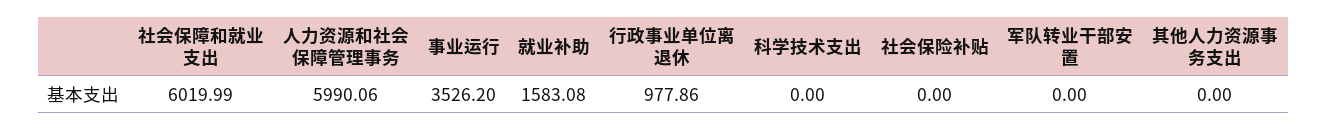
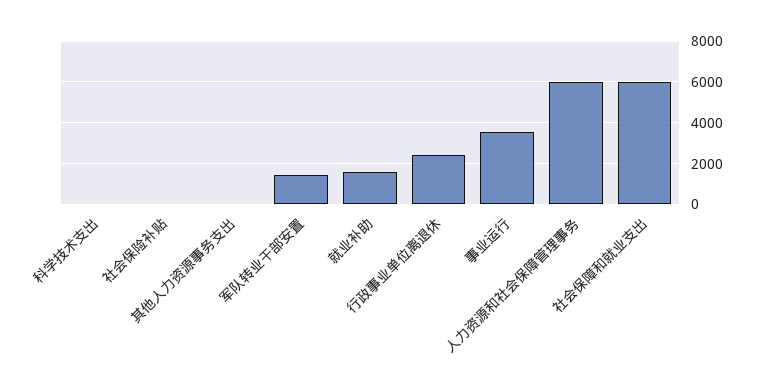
行政事业单位离退休: 977.86 -> 2500
军队转业干部安置: 0 -> 1500

